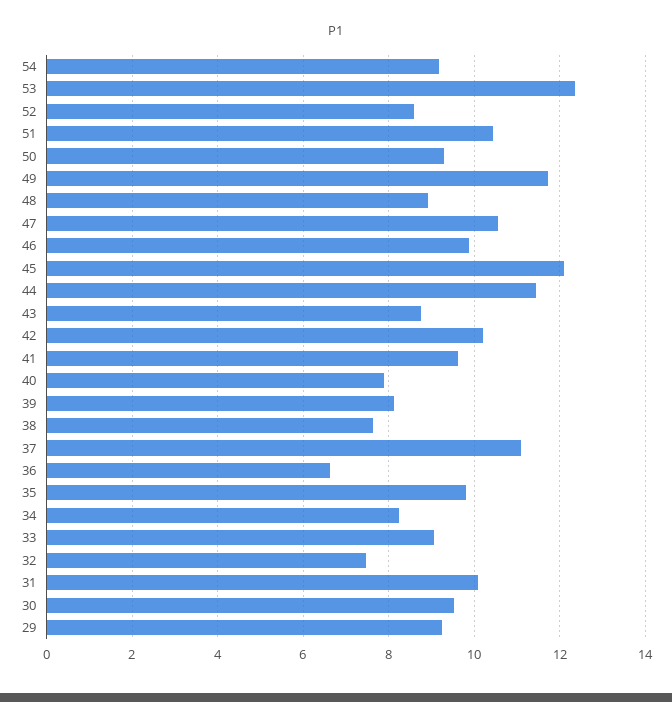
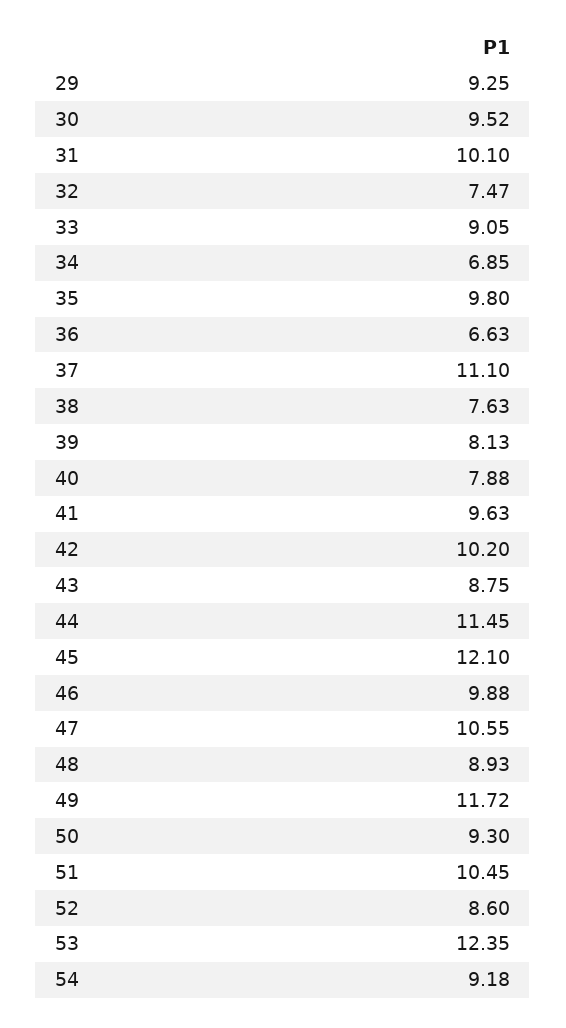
34: 8.2 -> 6.85

